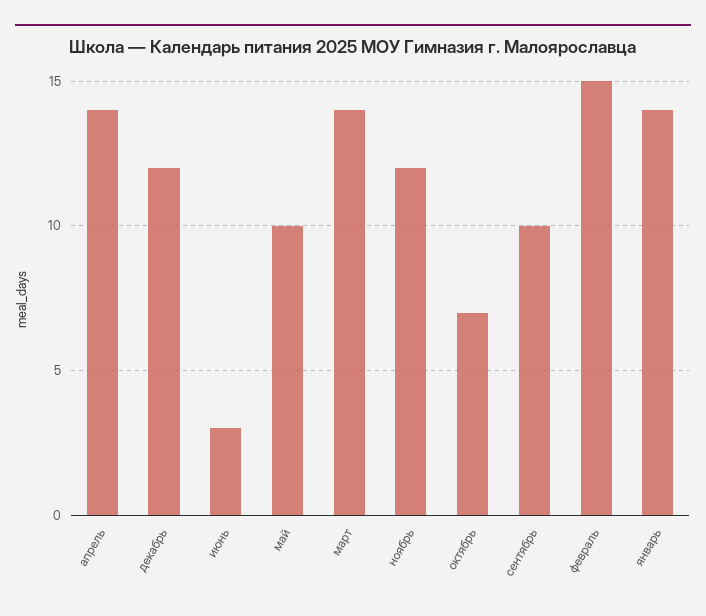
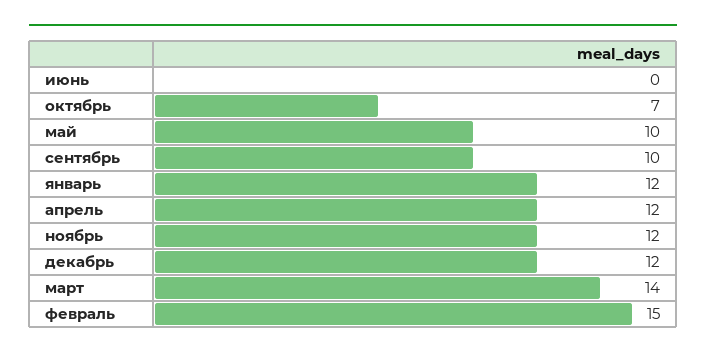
апрель: 14 -> 12
июнь: 3 -> 0
январь: 14 -> 12

